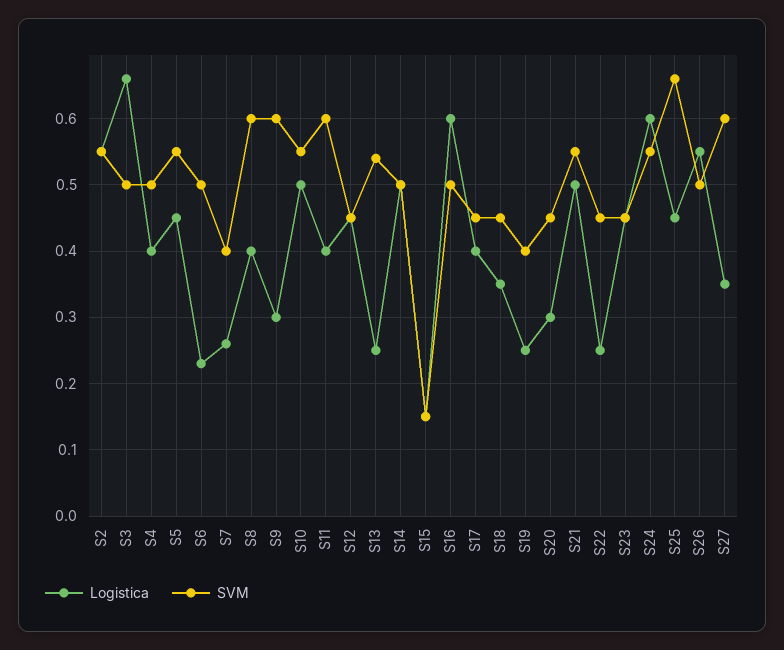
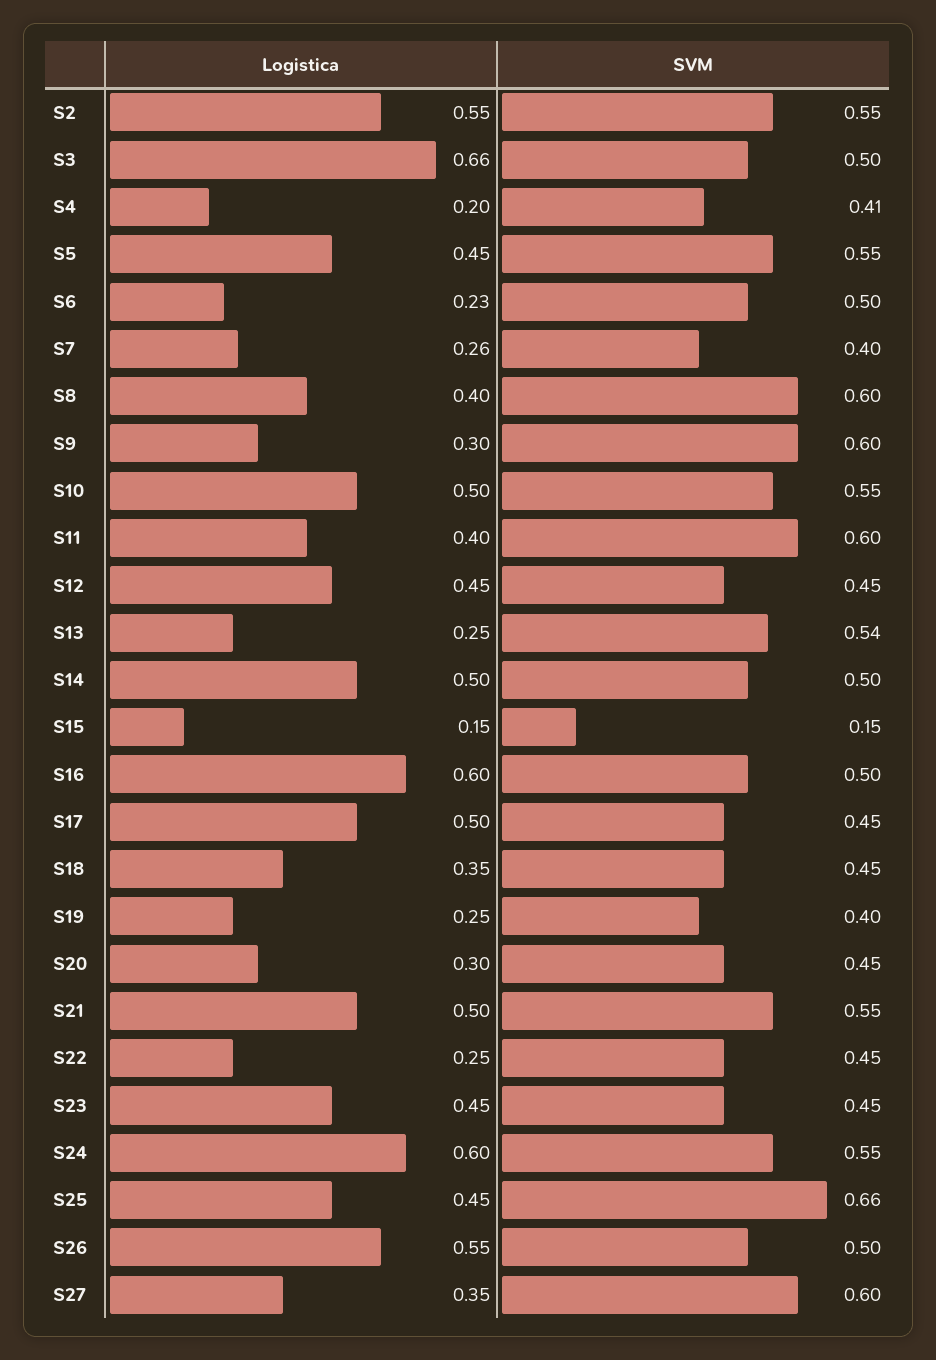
Logistica, S4: 0.4 -> 0.2
SVM, S4: 0.5 -> 0.41
Logistica, S17: 0.4 -> 0.5

